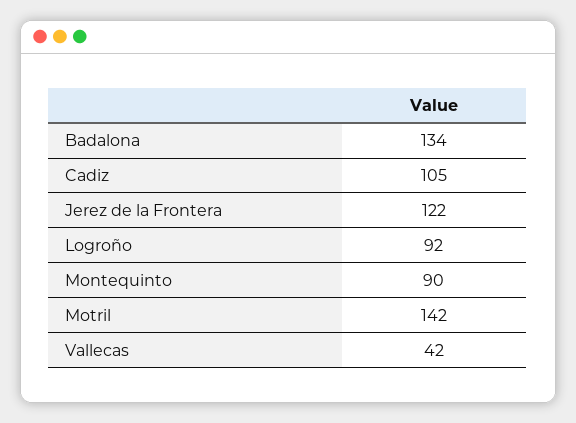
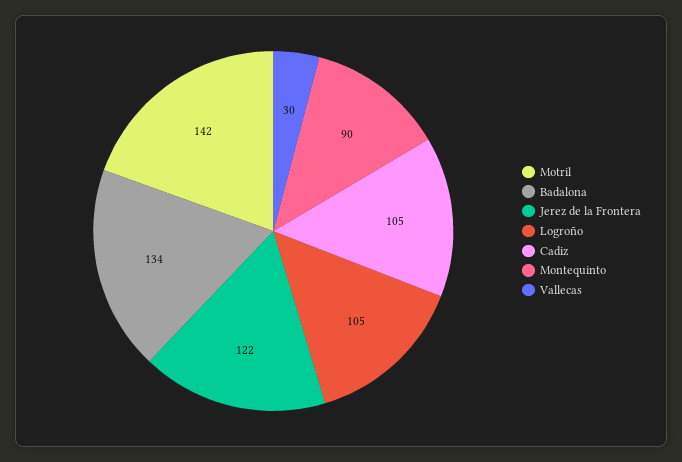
Logroño: 92 -> 105
Vallecas: 42 -> 30

